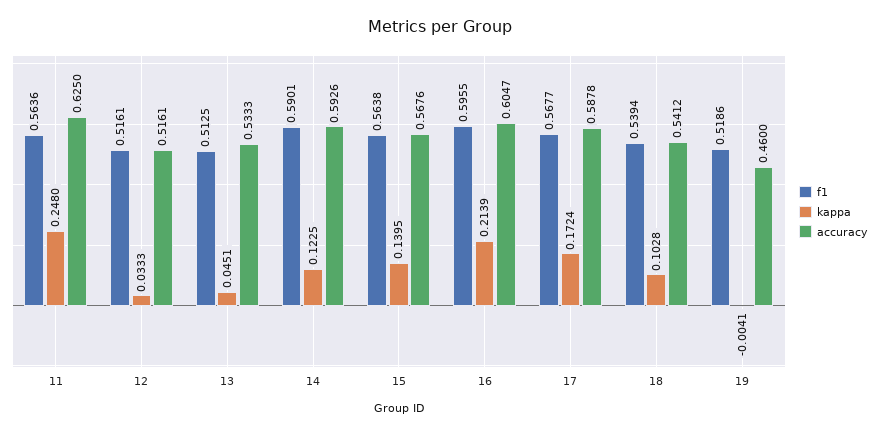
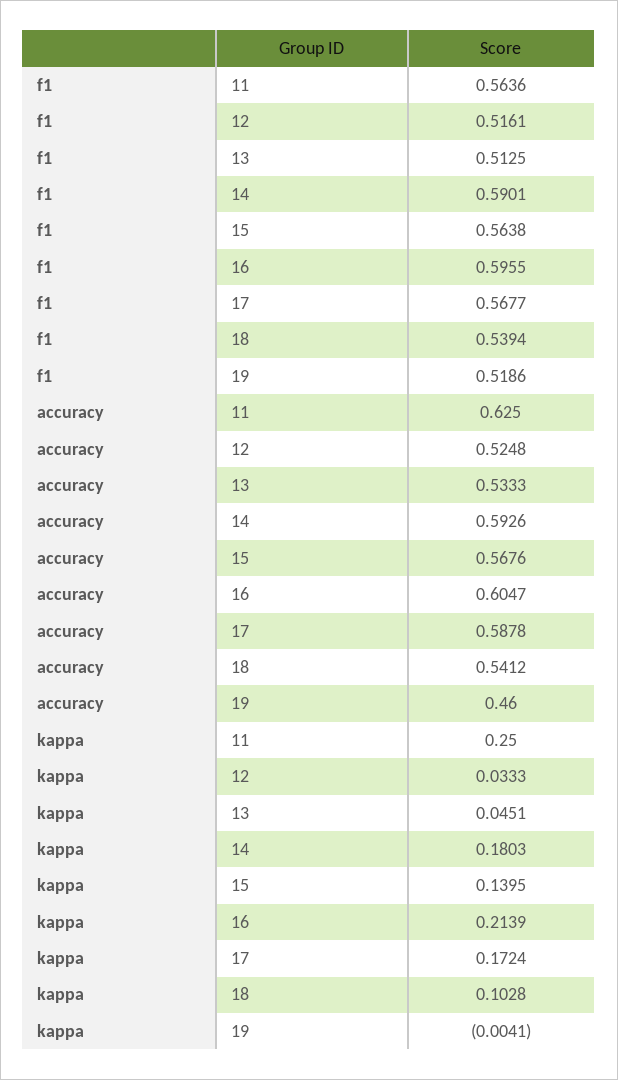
kappa, 11: 0.248 -> 0.25
accuracy, 12: 0.5161 -> 0.5248
kappa, 14: 0.1225 -> 0.1803

